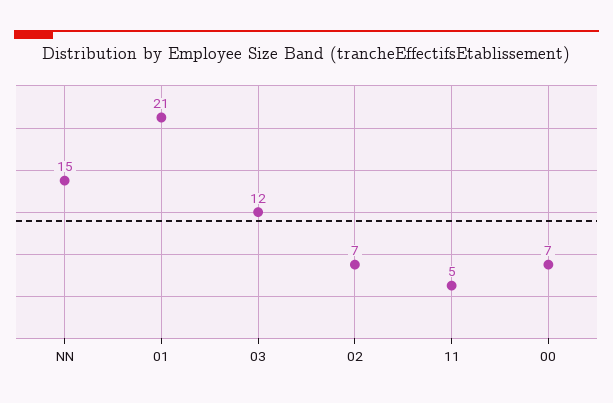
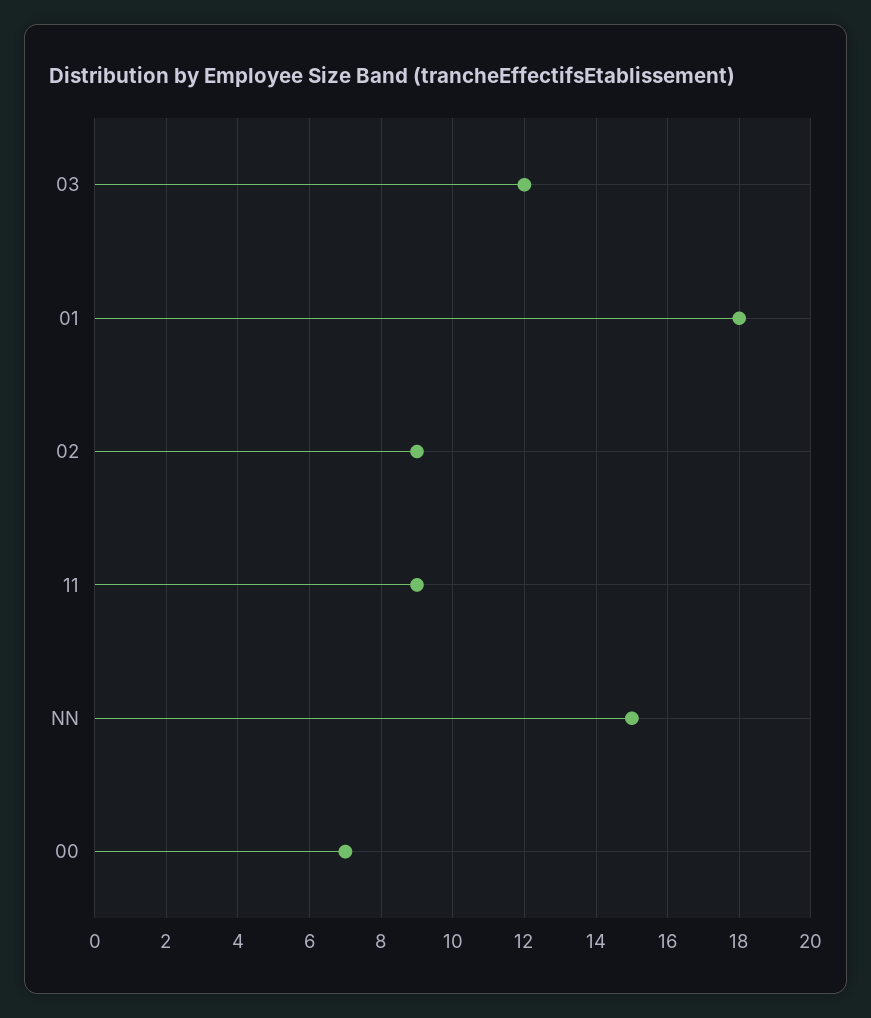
01: 21 -> 18
02: 7 -> 9
11: 5 -> 9

